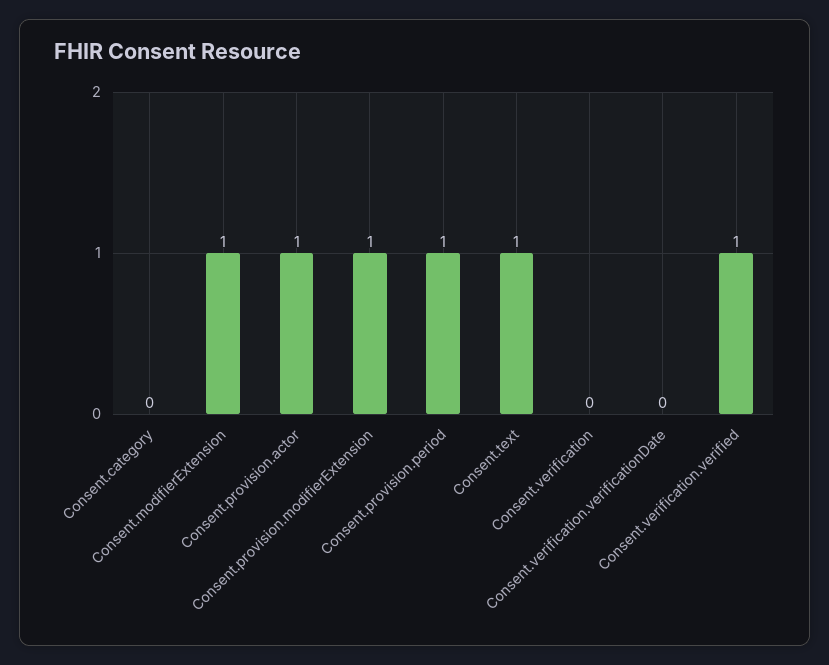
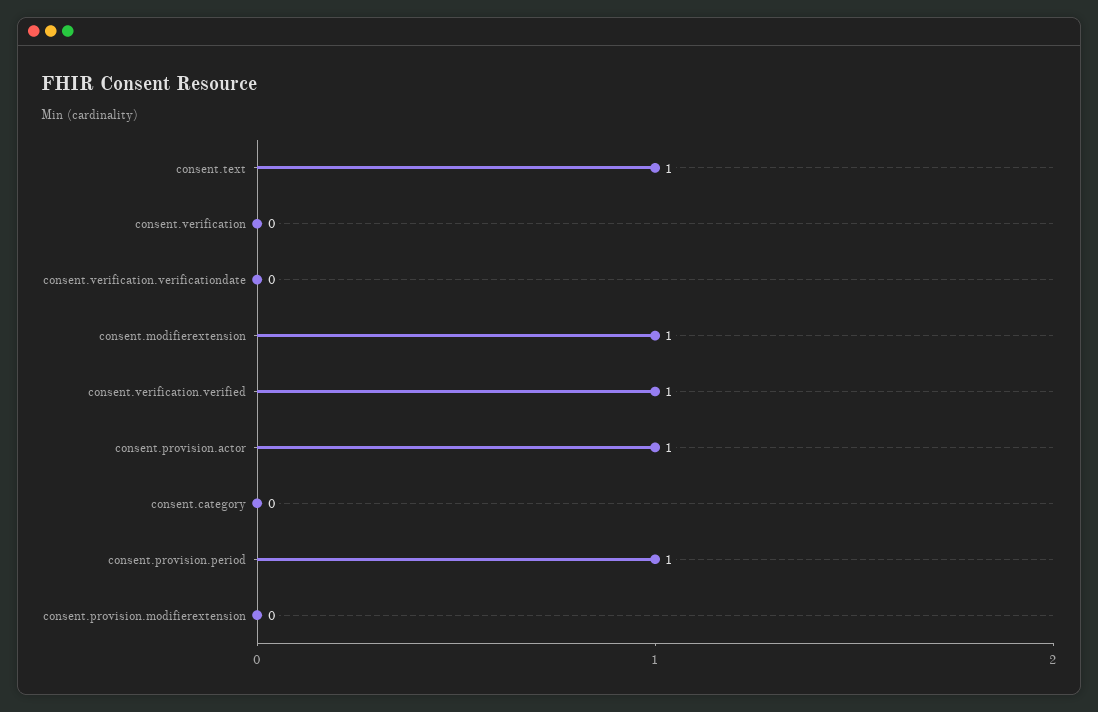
Consent.provision.modifierExtension: 1 -> 0

